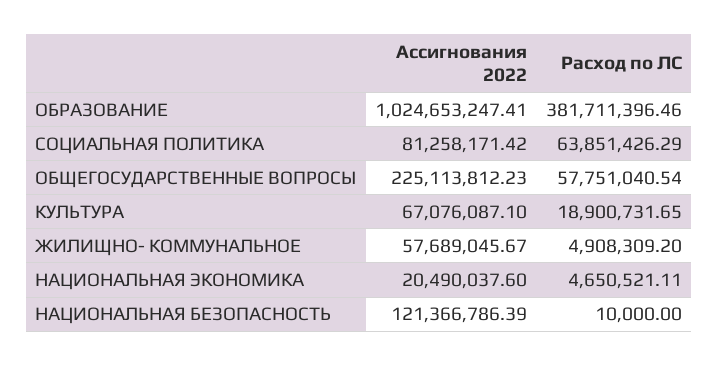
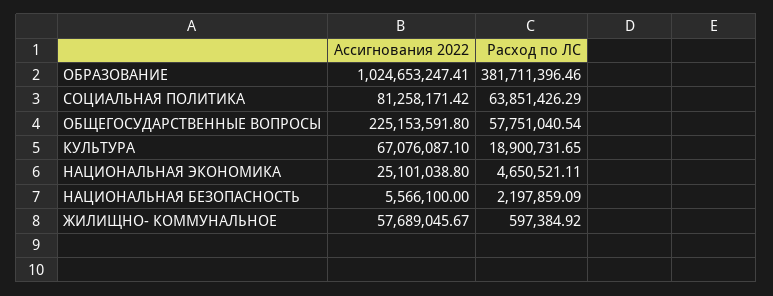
Ассигнования 2022, ОБЩЕГОСУДАРСТВЕННЫЕ ВОПРОСЫ: 225113812.23 -> 225153591.8
Расход по ЛС, ЖИЛИЩНО- КОММУНАЛЬНОЕ: 4908309.2 -> 597384.92
Ассигнования 2022, НАЦИОНАЛЬНАЯ ЭКОНОМИКА: 20490037.6 -> 25101038.8
Ассигнования 2022, НАЦИОНАЛЬНАЯ БЕЗОПАСНОСТЬ: 121366786.39 -> 5566100
Расход по ЛС, НАЦИОНАЛЬНАЯ БЕЗОПАСНОСТЬ: 10000 -> 2197859.09

